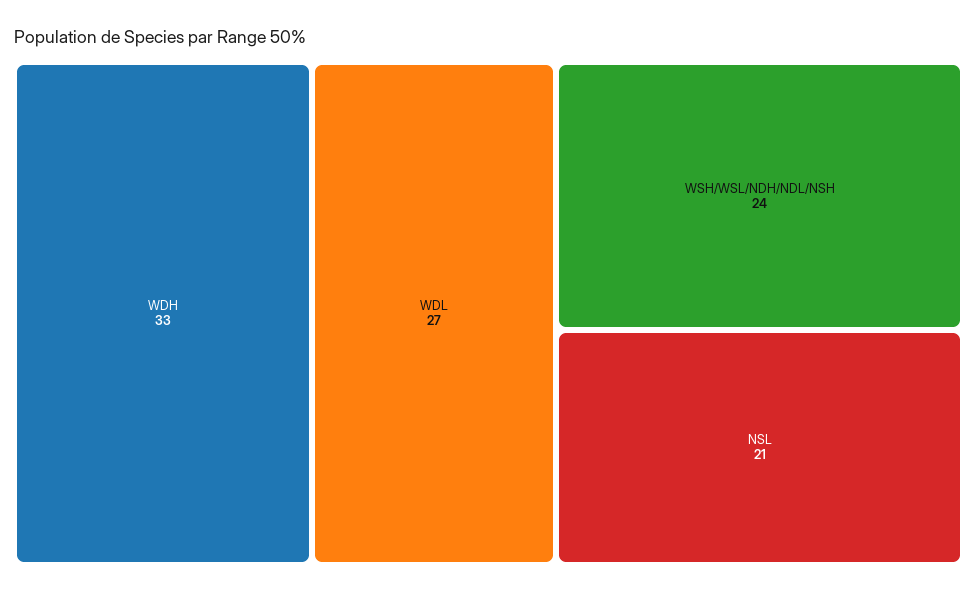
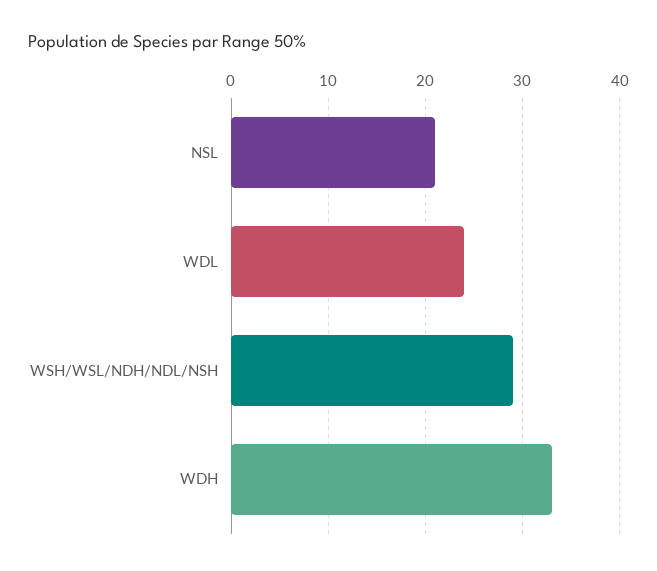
WDL: 27 -> 24
WSH/WSL/NDH/NDL/NSH: 24 -> 29

